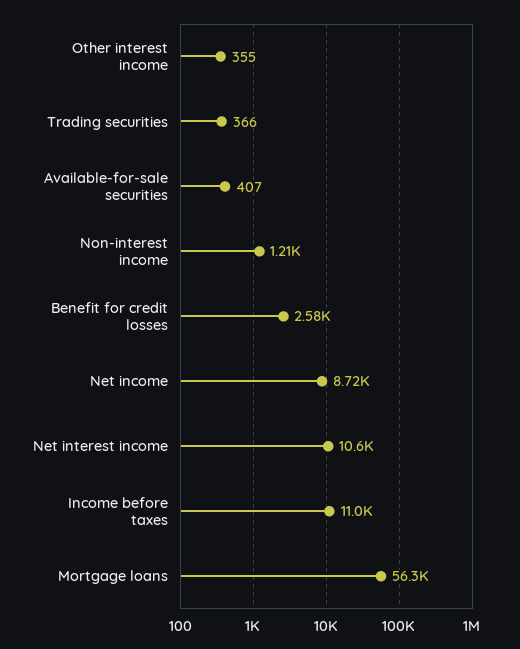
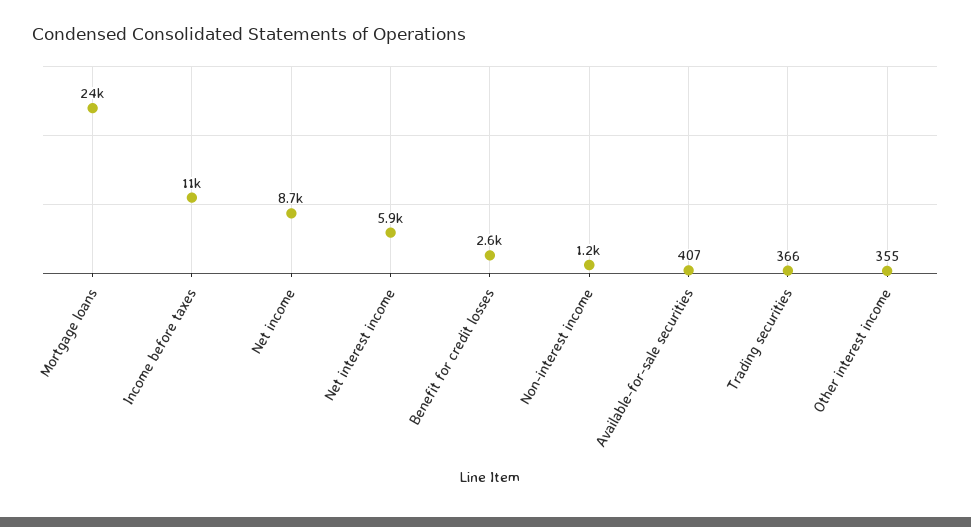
Net interest income: 10600 -> 5900
Mortgage loans: 56300 -> 24000

